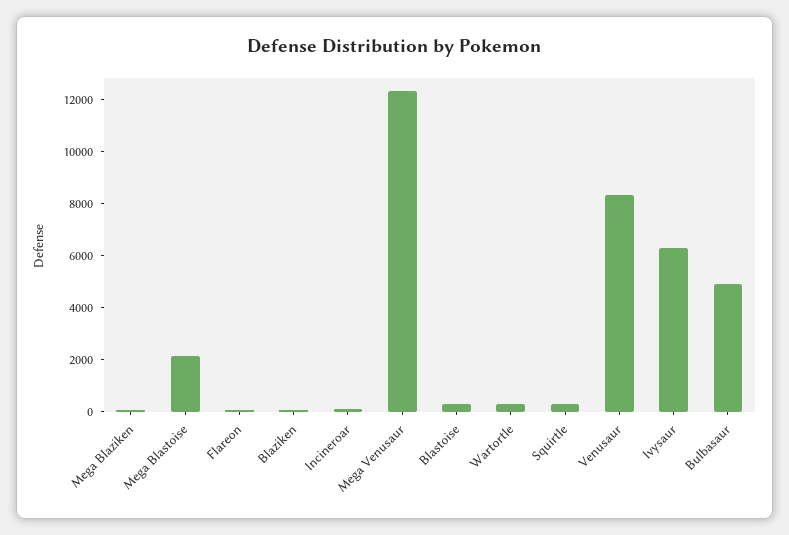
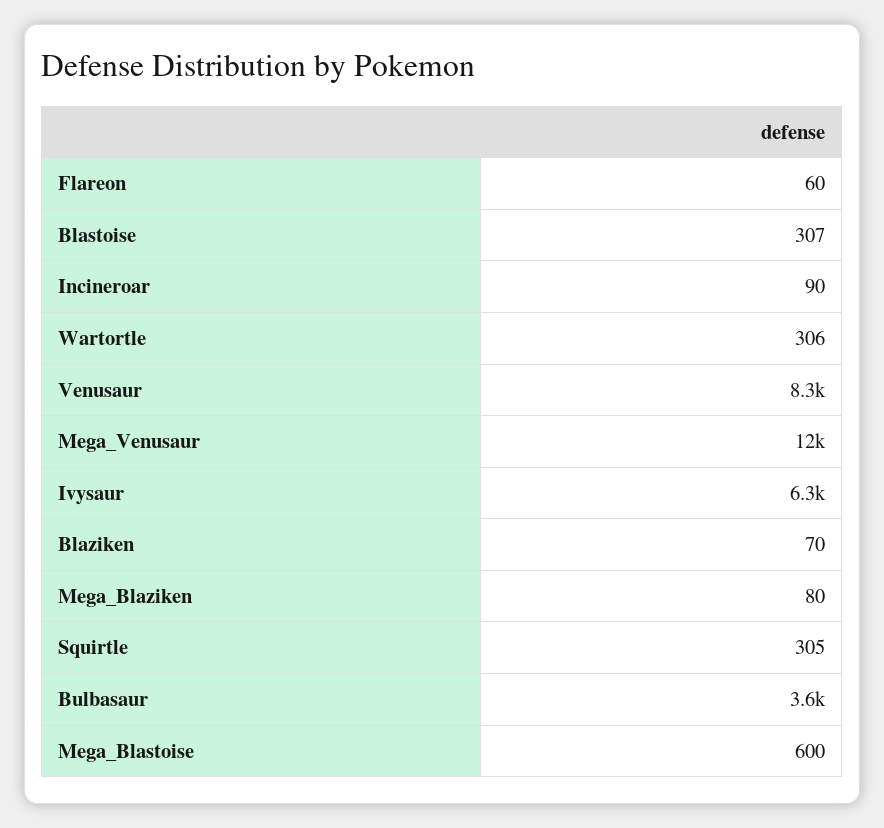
Mega Blastoise: 2000 -> 600
Bulbasaur: 5000 -> 3600

